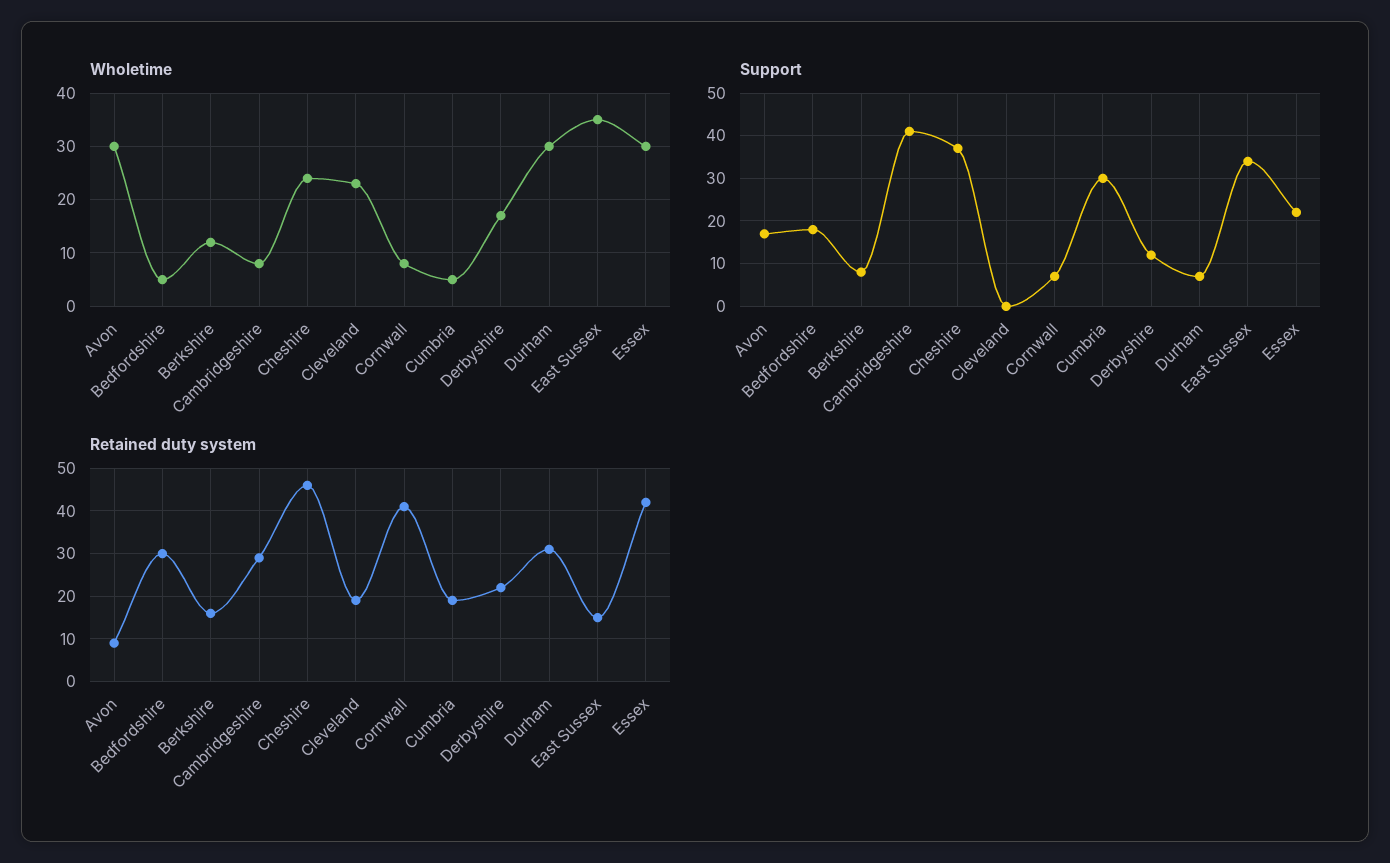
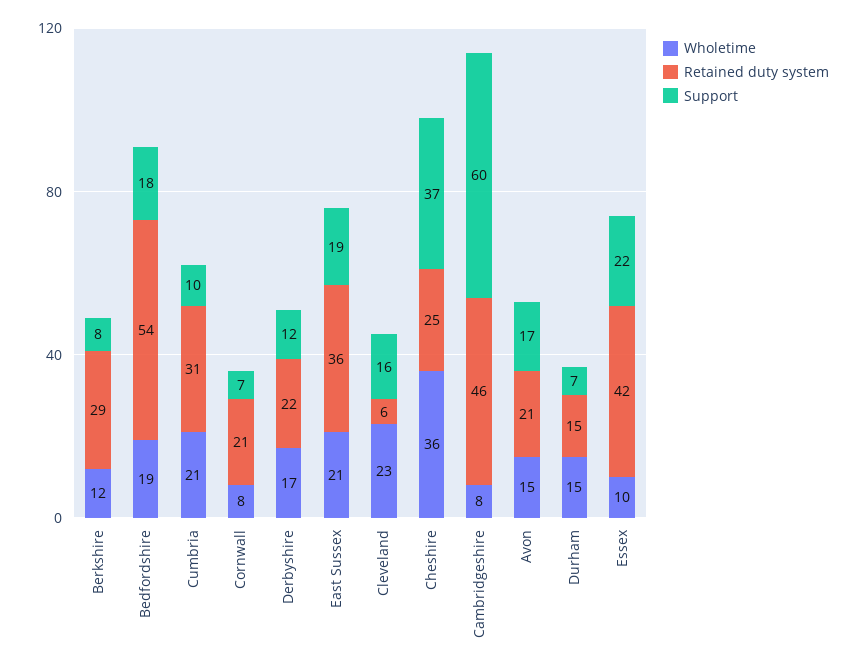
Wholetime, Avon: 30 -> 15
Wholetime, Bedfordshire: 5 -> 19
Wholetime, Cheshire: 25 -> 36
Wholetime, Cumbria: 5 -> 21
Wholetime, Durham: 30 -> 15
Wholetime, East Sussex: 35 -> 21
Wholetime, Essex: 30 -> 10
Support, Cambridgeshire: 40 -> 60
Support, Cleveland: 0 -> 16
Support, Cumbria: 30 -> 10
Support, East Sussex: 35 -> 19
Retained duty system, Avon: 10 -> 21
Retained duty system, Bedfordshire: 30 -> 54
Retained duty system, Berkshire: 15 -> 29
Retained duty system, Cambridgeshire: 30 -> 46
Retained duty system, Cheshire: 45 -> 25
Retained duty system, Cleveland: 20 -> 6
Retained duty system, Cornwall: 40 -> 21
Retained duty system, Cumbria: 20 -> 31
Retained duty system, Durham: 30 -> 15
Retained duty system, East Sussex: 15 -> 36

